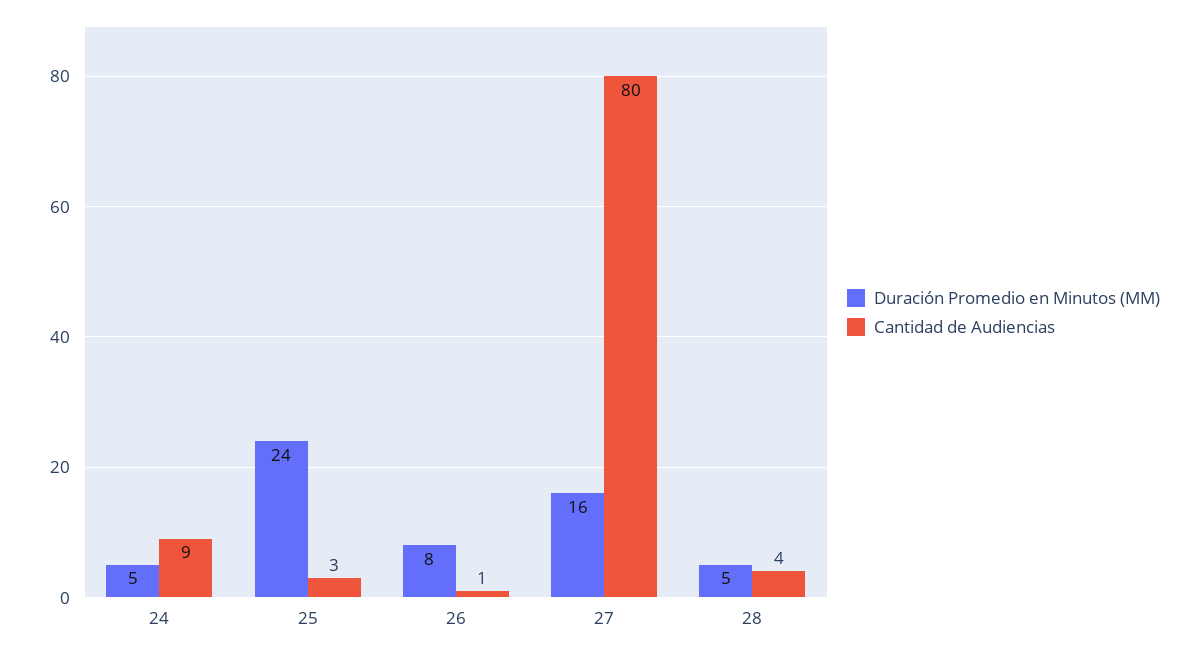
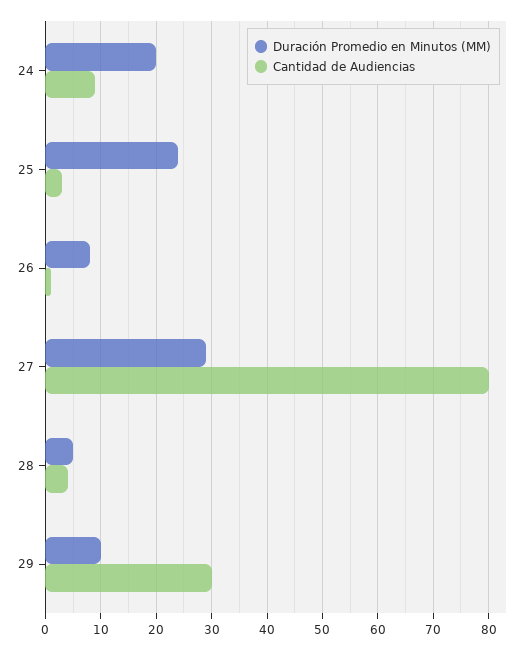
Duración Promedio en Minutos (MM), 24: 5 -> 20
Duración Promedio en Minutos (MM), 27: 16 -> 30
Duración Promedio en Minutos (MM), 29: none -> 10
Cantidad de Audiencias, 29: none -> 30

